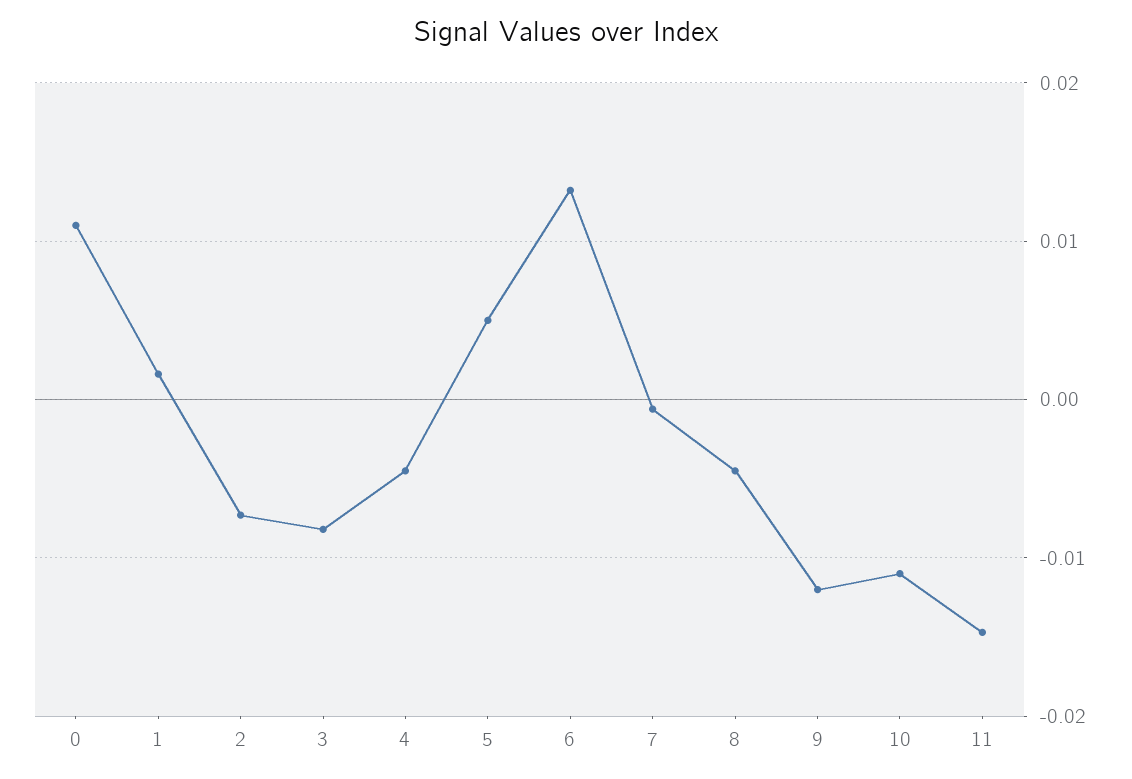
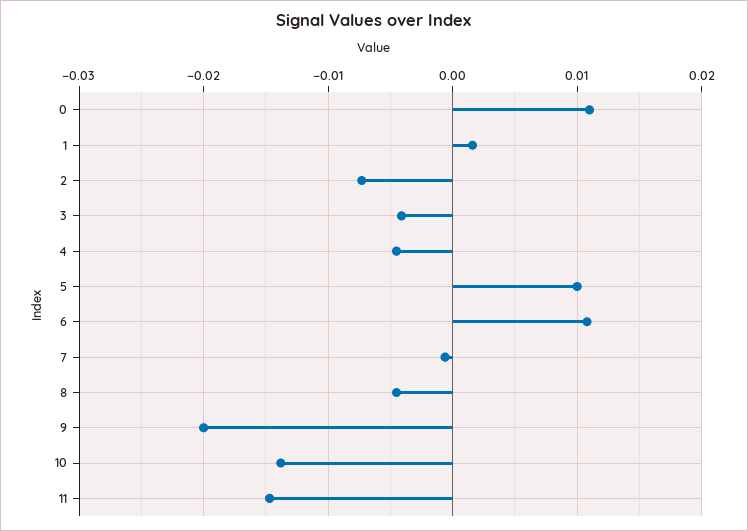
3: -0.008 -> -0.004
5: 0.005 -> 0.01
6: 0.013 -> 0.011
9: -0.012 -> -0.02
10: -0.011 -> -0.014

